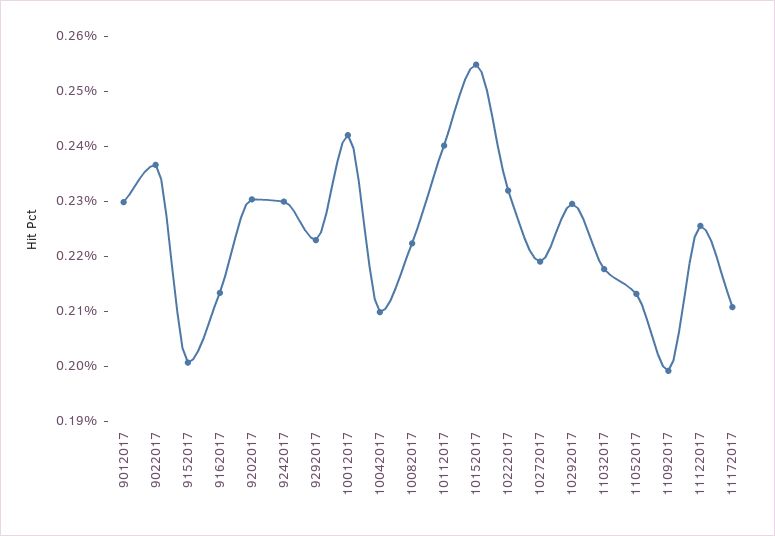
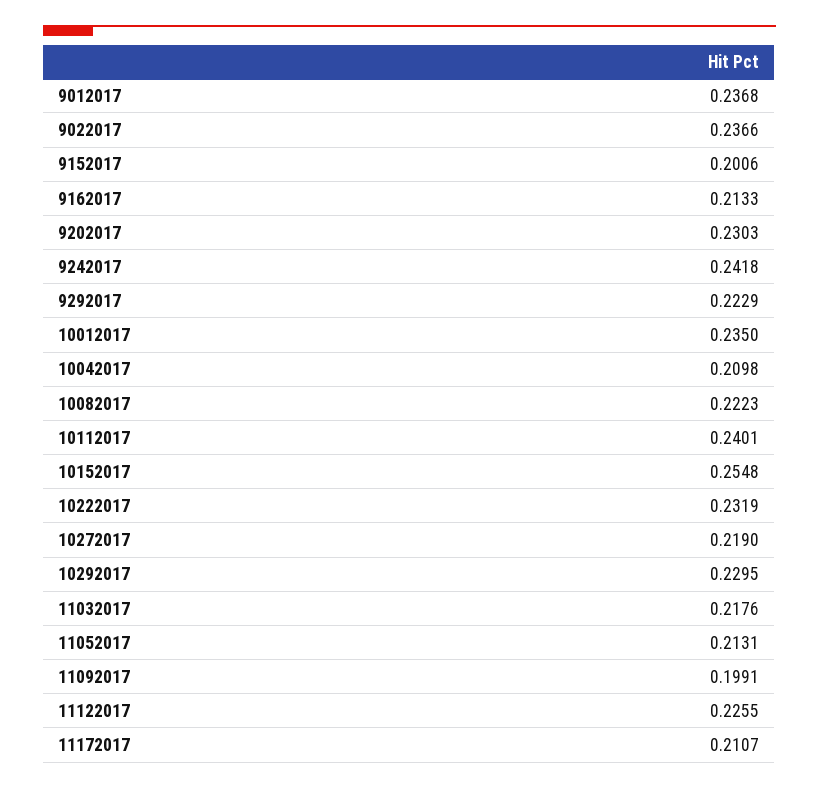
9012017: 0.23 -> 0.2368
9242017: 0.23 -> 0.2418
10012017: 0.242 -> 0.235

